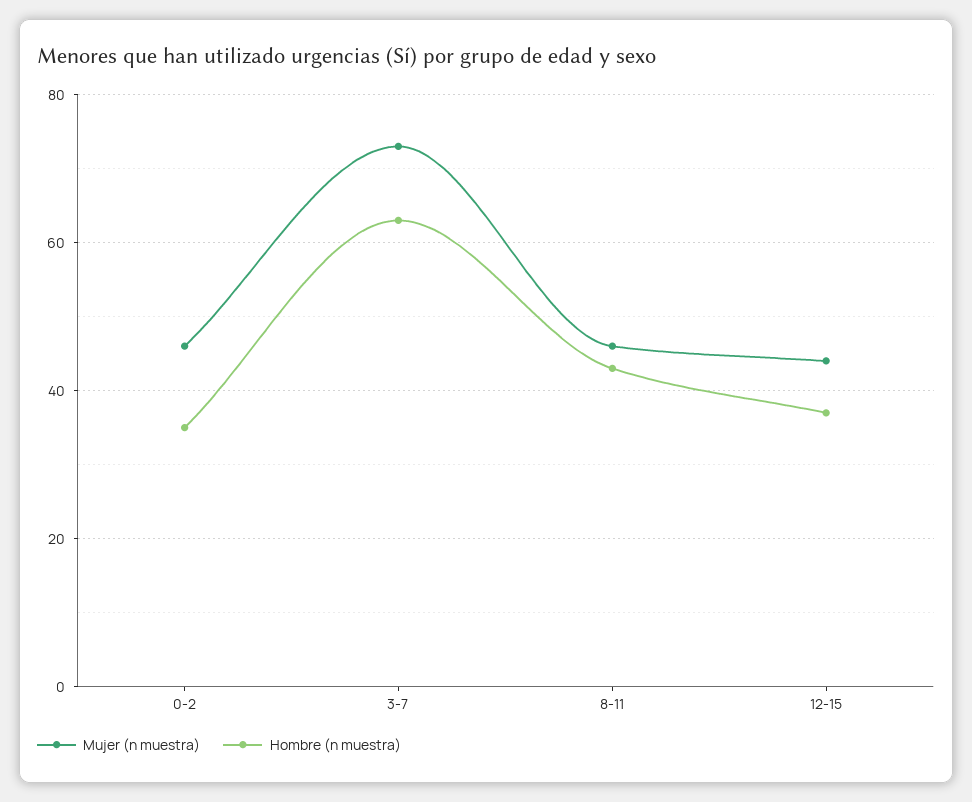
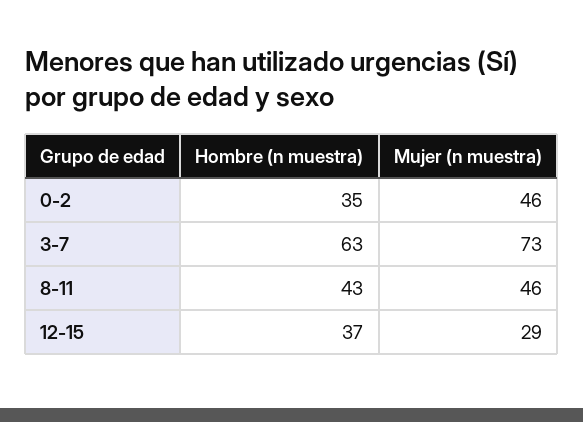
Mujer (n muestra), 12-15: 45 -> 29

